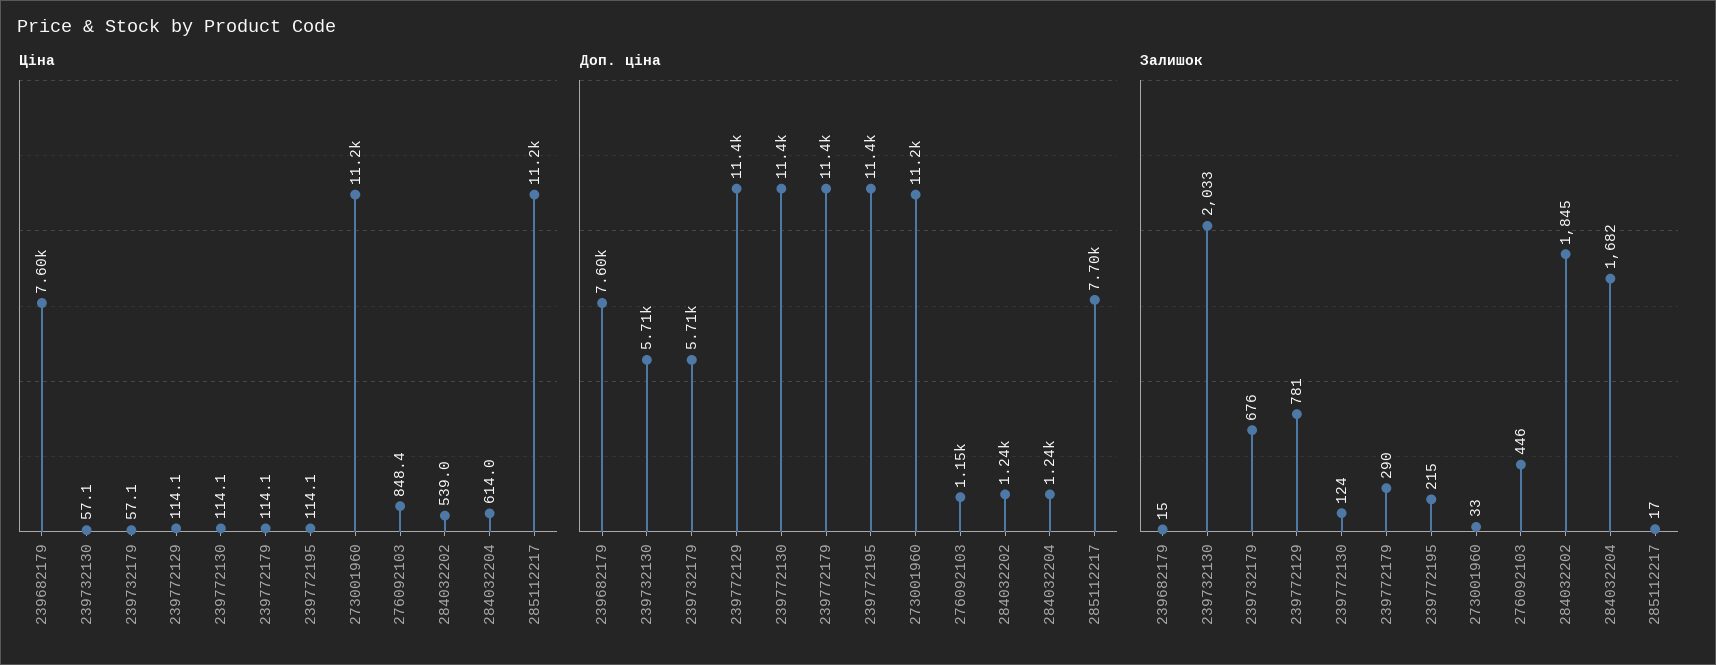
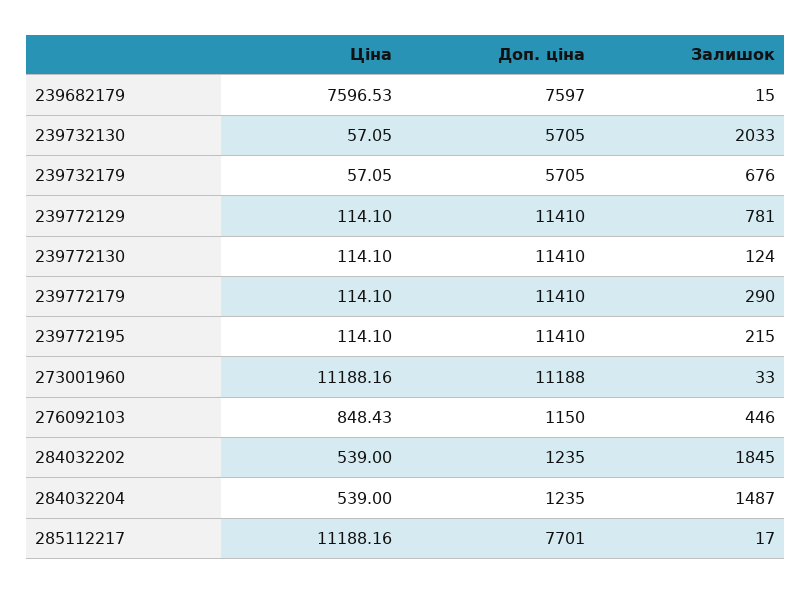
Ціна, 284032204: 614 -> 539
Залишок, 284032204: 1682 -> 1487

